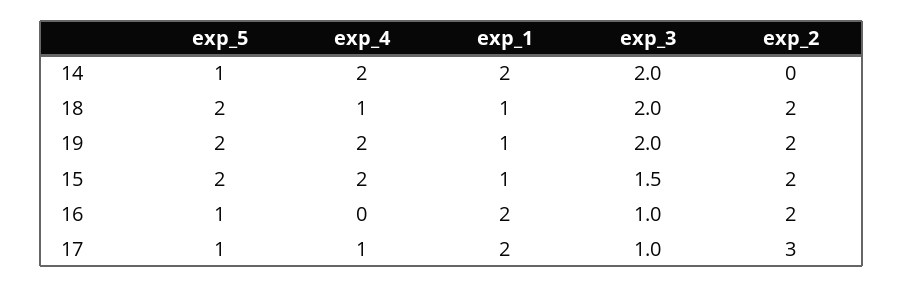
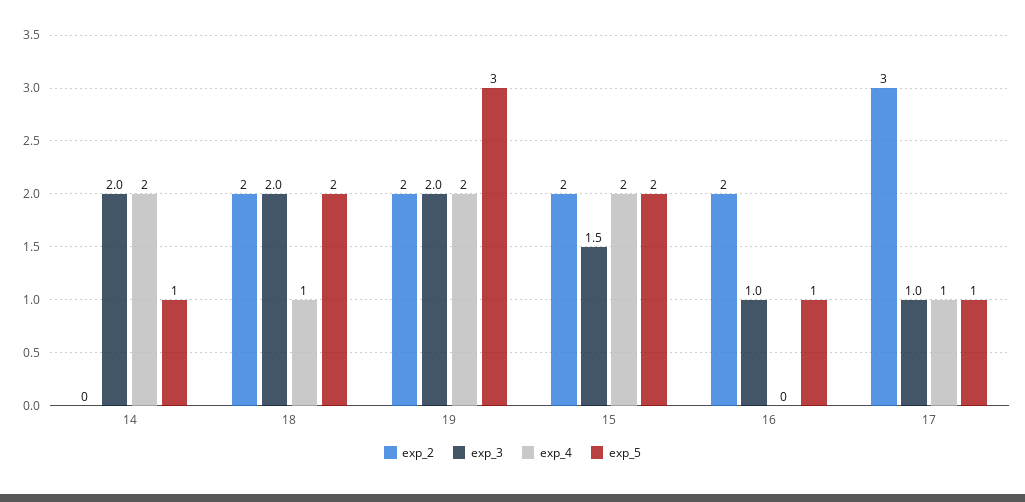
exp_1, 14: 2 -> none
exp_1, 18: 1 -> none
exp_5, 19: 2 -> 3
exp_1, 19: 1 -> none
exp_1, 15: 1 -> none
exp_1, 16: 2 -> none
exp_1, 17: 2 -> none

